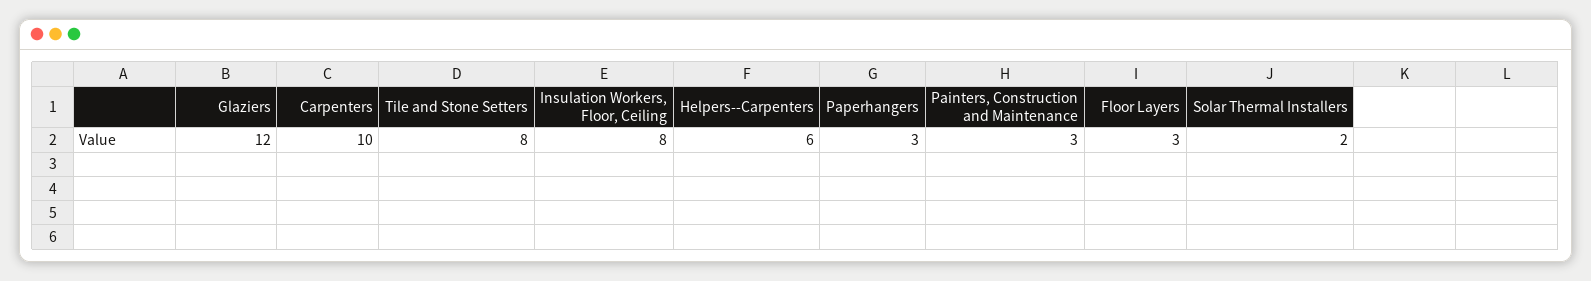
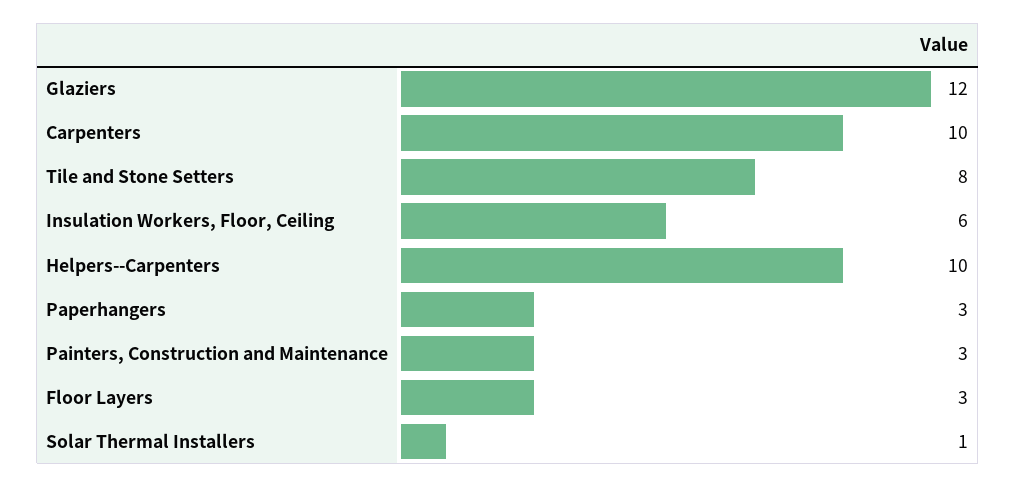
Insulation Workers, Floor, Ceiling: 8 -> 6
Helpers--Carpenters: 6 -> 10
Solar Thermal Installers: 2 -> 1

